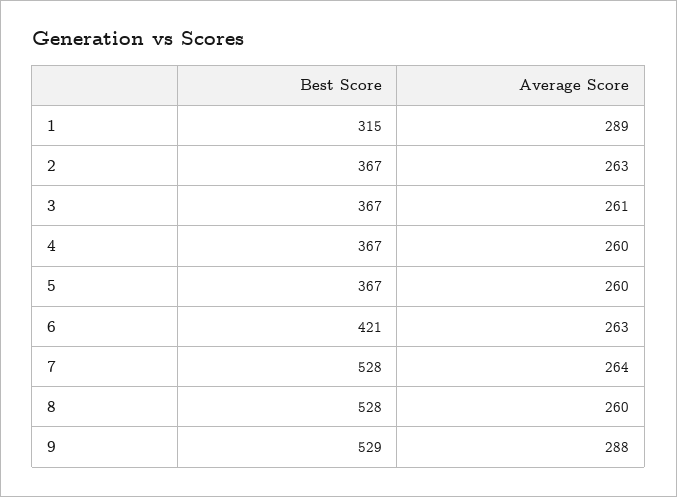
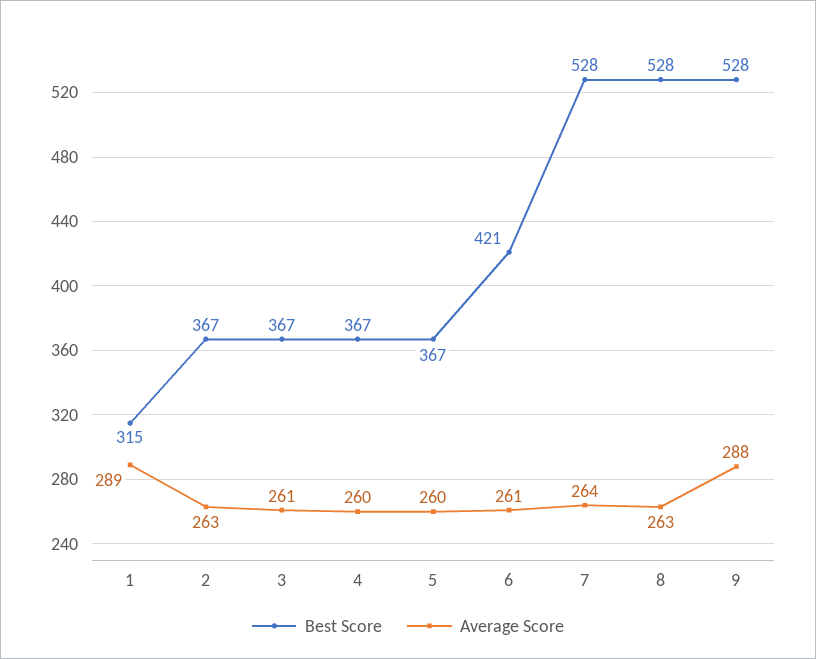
Average Score, 6: 263 -> 261
Average Score, 8: 260 -> 263
Best Score, 9: 529 -> 528

